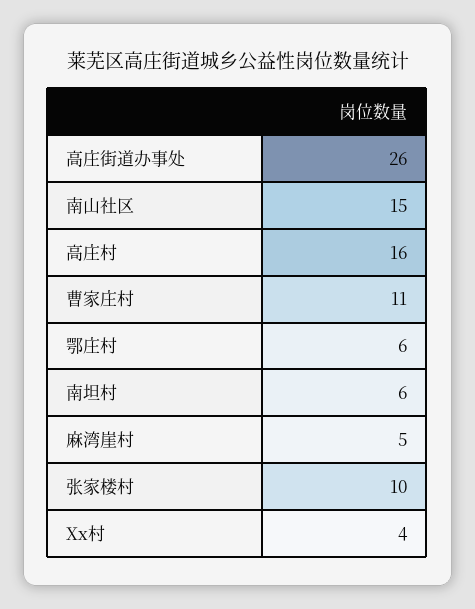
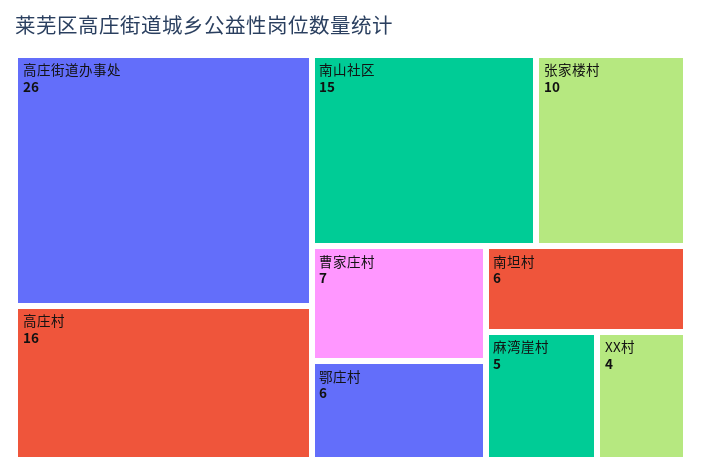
曹家庄村: 11 -> 7

